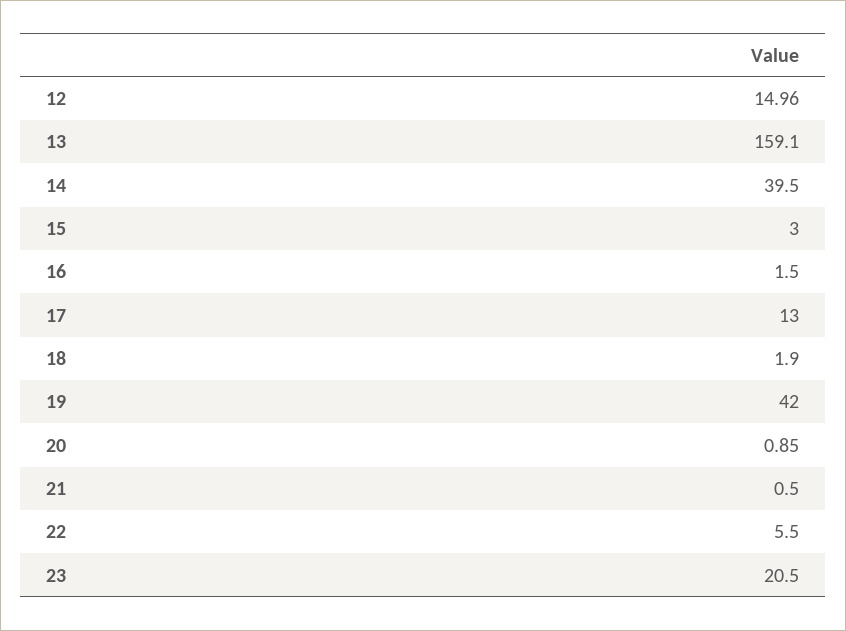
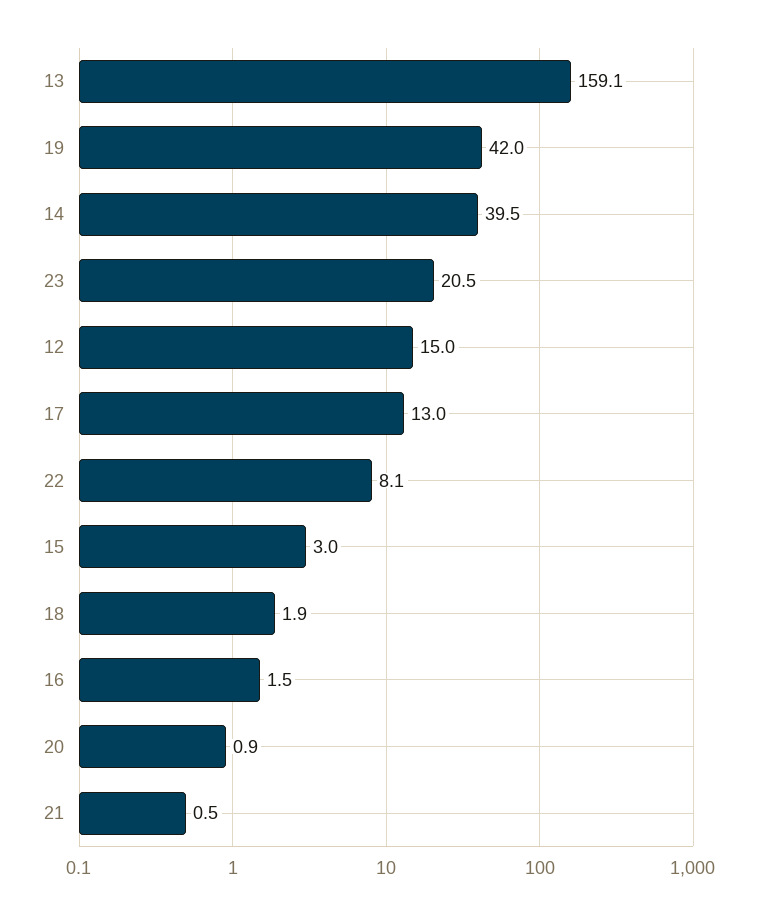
22: 5.5 -> 8.1

